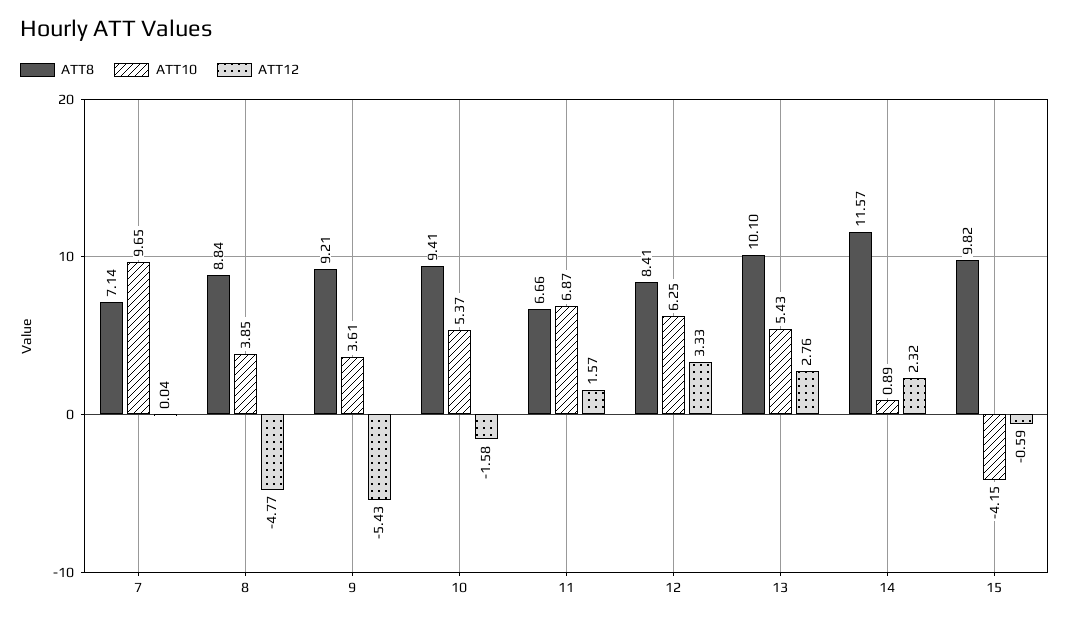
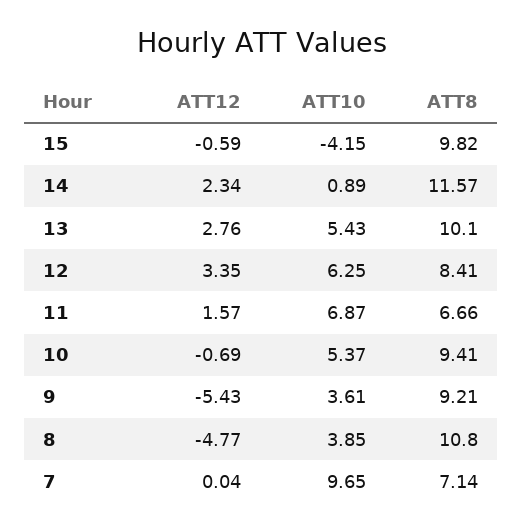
ATT8, 8: 8.84 -> 10.8
ATT12, 10: -1.58 -> -0.69
ATT12, 12: 3.33 -> 3.35
ATT12, 14: 2.32 -> 2.34

